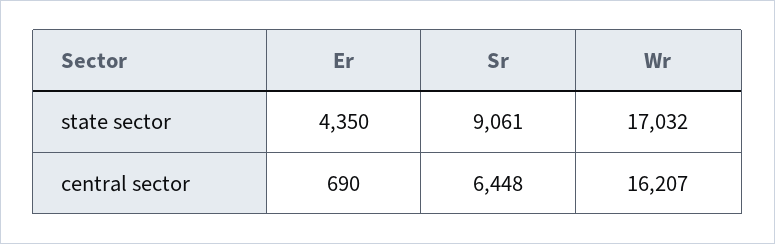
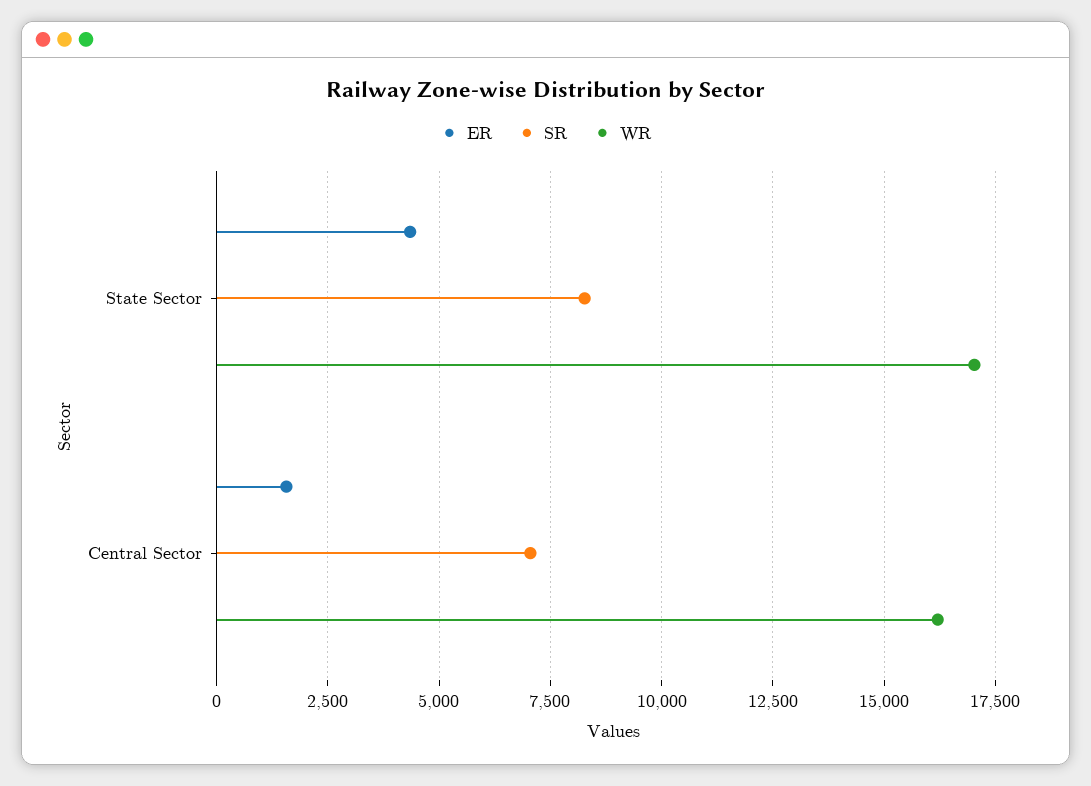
Sr, state sector: 9061 -> 8250
Er, central sector: 690 -> 1500
Sr, central sector: 6448 -> 7000

